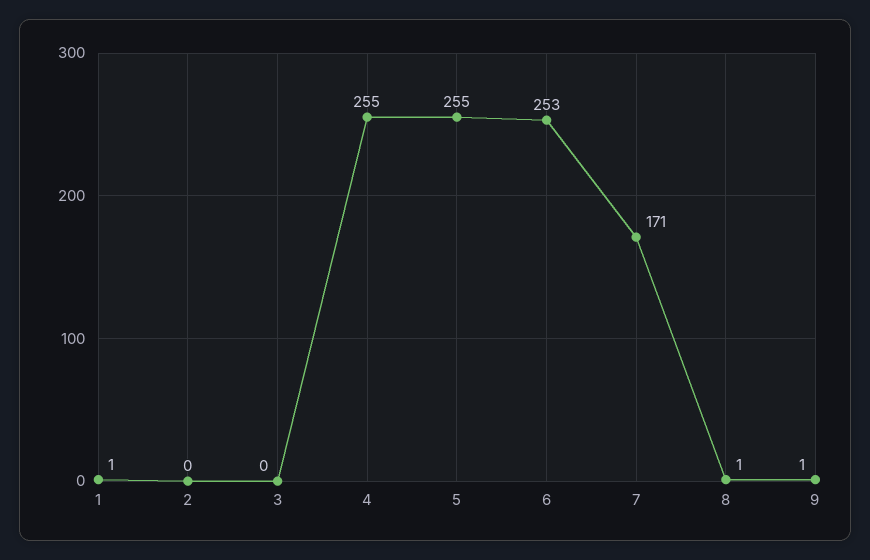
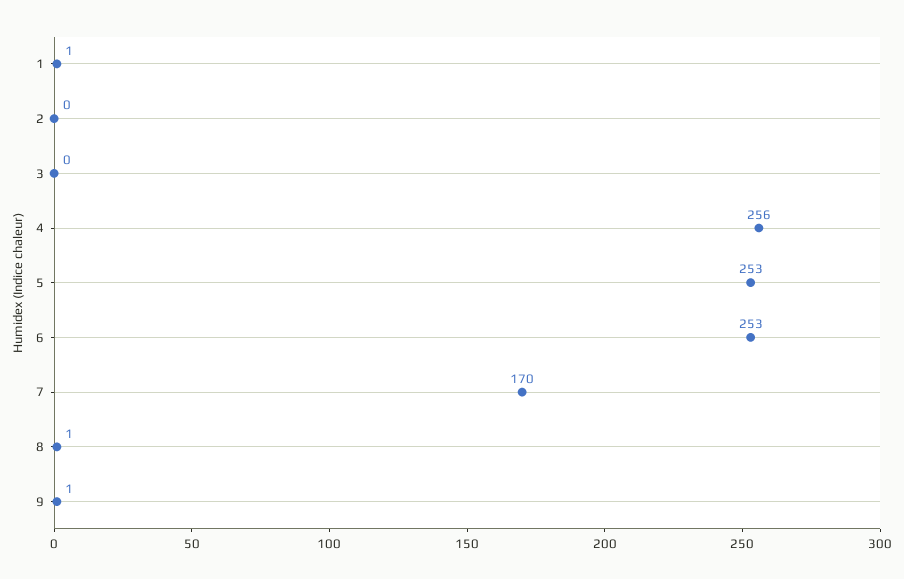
4: 255 -> 256
5: 255 -> 253
7: 171 -> 170

